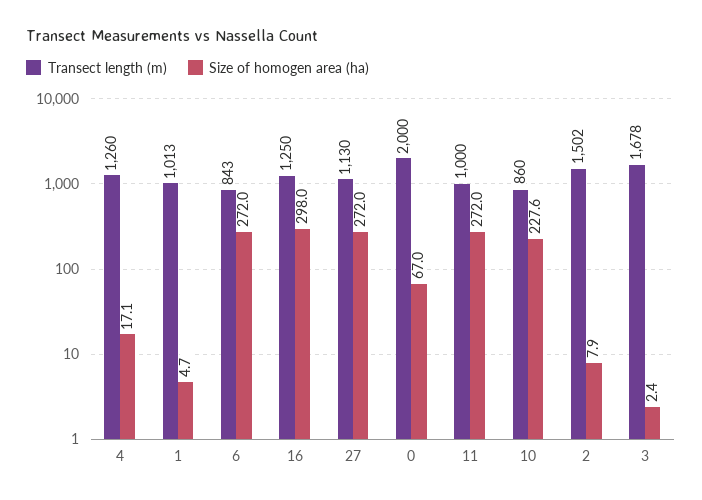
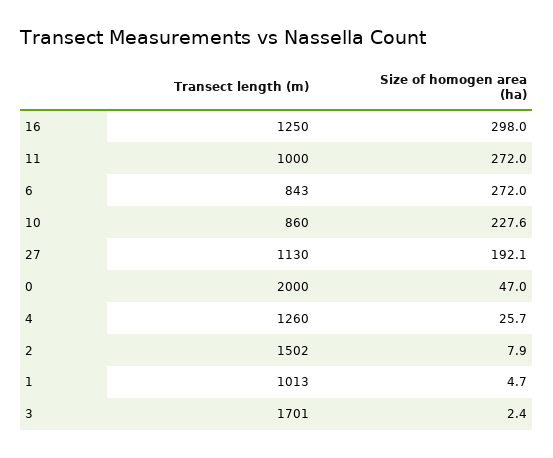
Size of homogen area (ha), 4: 17.1 -> 25.7
Size of homogen area (ha), 27: 272 -> 192.1
Size of homogen area (ha), 0: 67 -> 47
Transect length (m), 3: 1678 -> 1701

